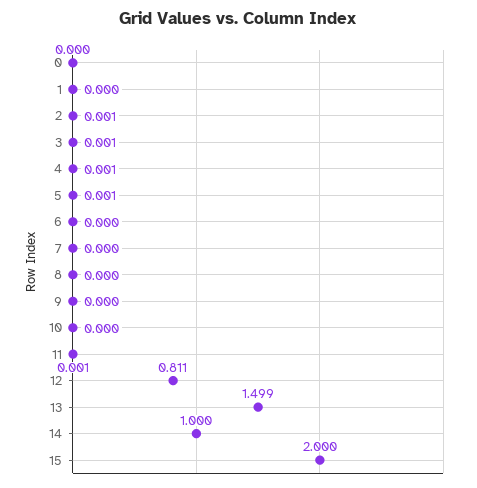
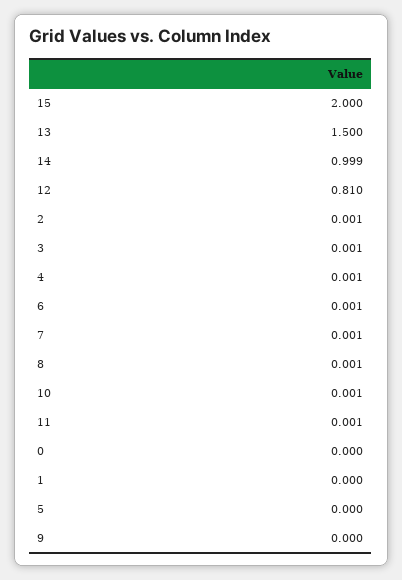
5: 0.001 -> 0
6: 0 -> 0.001
7: 0 -> 0.001
8: 0 -> 0.001
10: 0 -> 0.001
12: 0.811 -> 0.81
13: 1.499 -> 1.5
14: 1 -> 0.999

